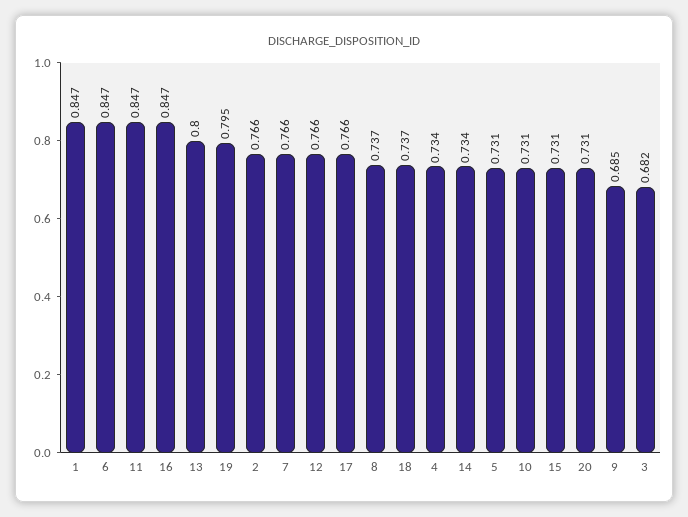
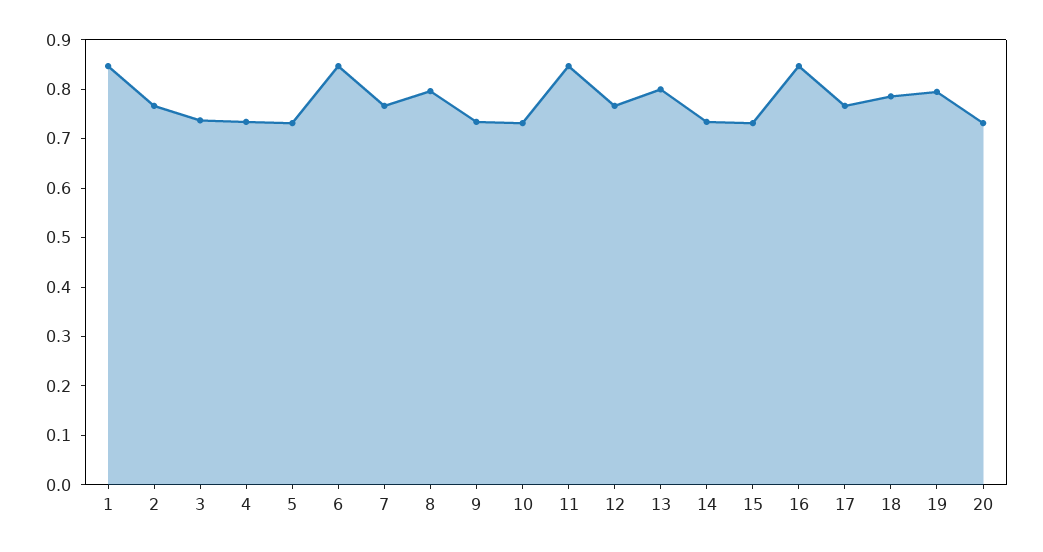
8: 0.737 -> 0.8
18: 0.737 -> 0.78
9: 0.685 -> 0.74
3: 0.682 -> 0.74

